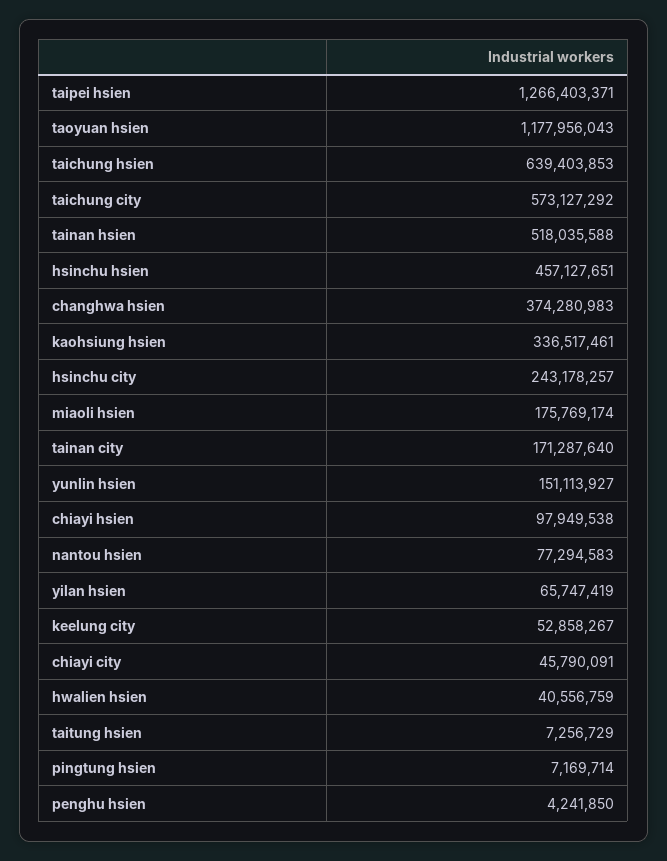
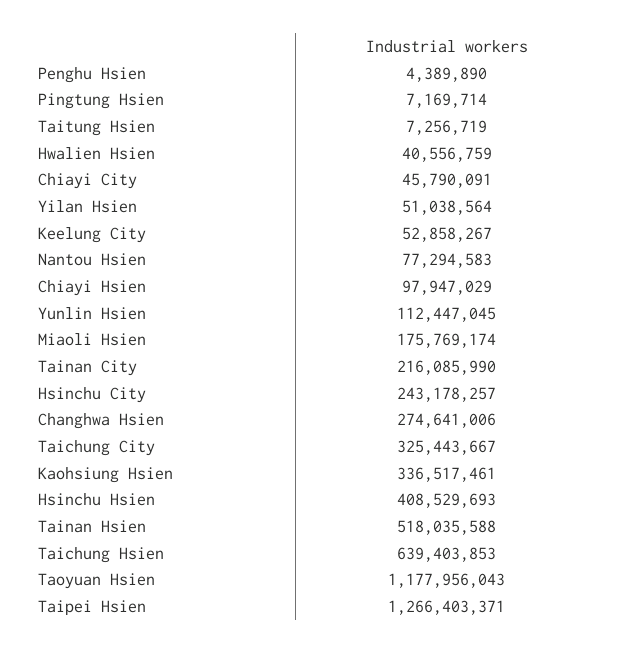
taichung city: 573127292 -> 325443667
hsinchu hsien: 457127651 -> 408529693
changhwa hsien: 374280983 -> 274641006
tainan city: 171287640 -> 216085990
yunlin hsien: 151113927 -> 112447045
chiayi hsien: 97949538 -> 97947029
yilan hsien: 65747419 -> 51038564
taitung hsien: 7256729 -> 7256719
penghu hsien: 4241850 -> 4389890

